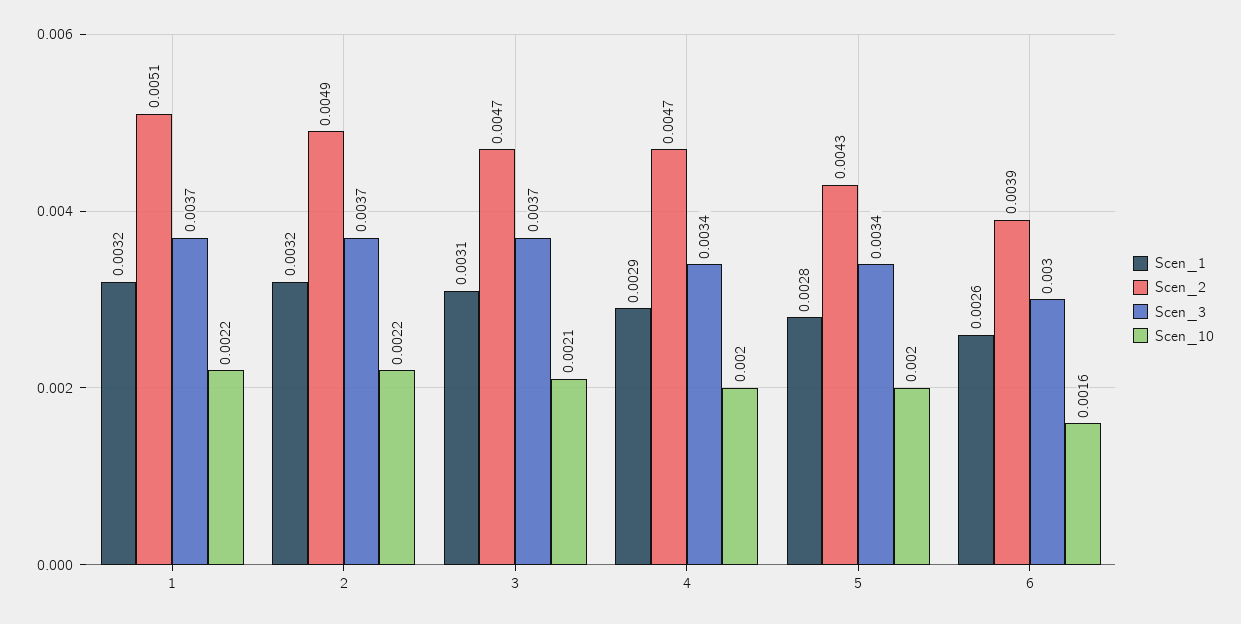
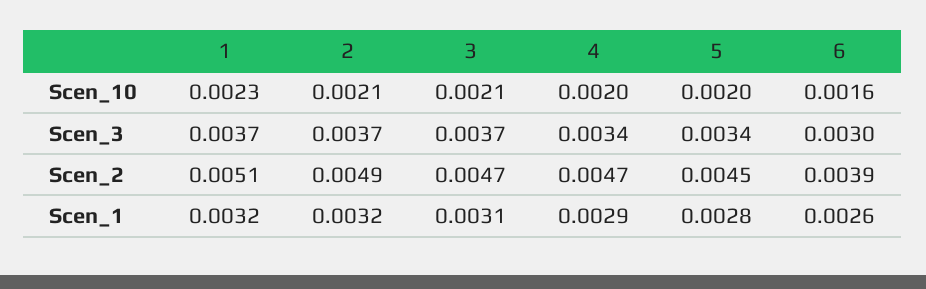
Scen_10, 1: 0.0022 -> 0.0023
Scen_10, 2: 0.0022 -> 0.0021
Scen_2, 5: 0.0043 -> 0.0045

